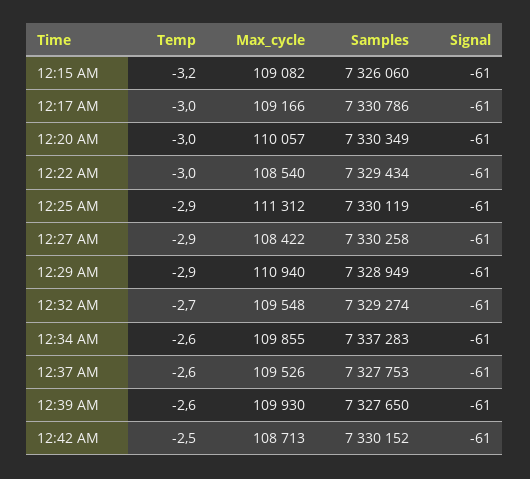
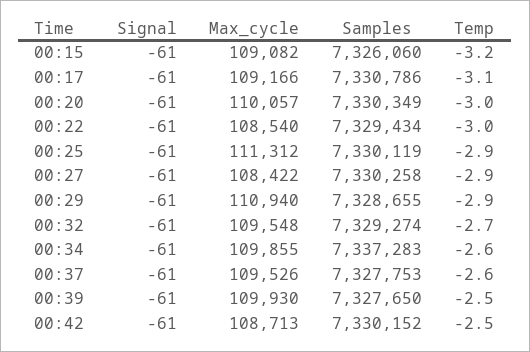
Temp, 12:17 AM: -3 -> -3.1
Samples, 12:29 AM: 7328949 -> 7328655
Temp, 12:39 AM: -2.6 -> -2.5

